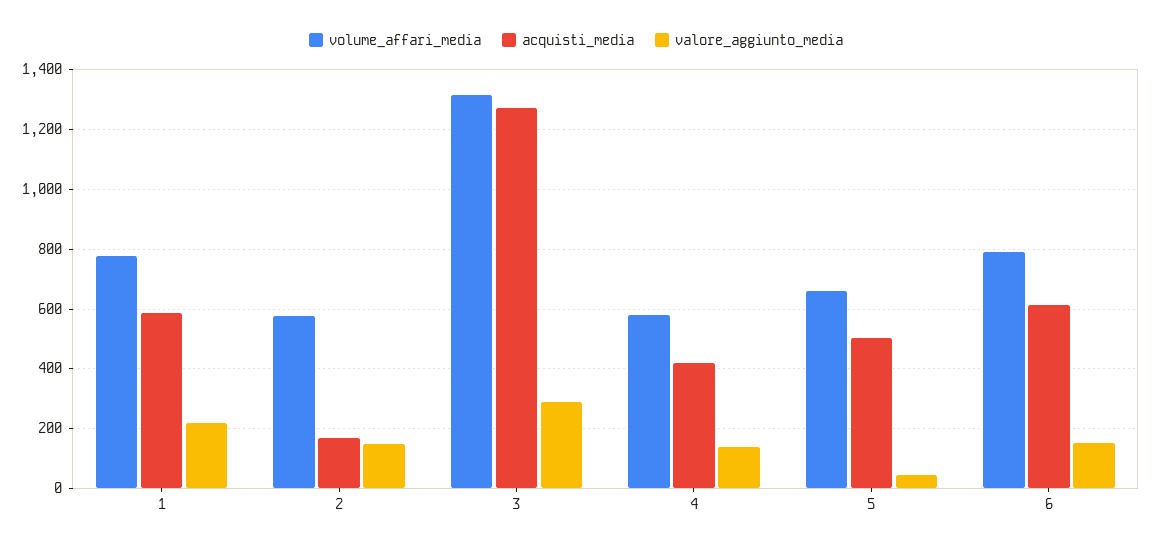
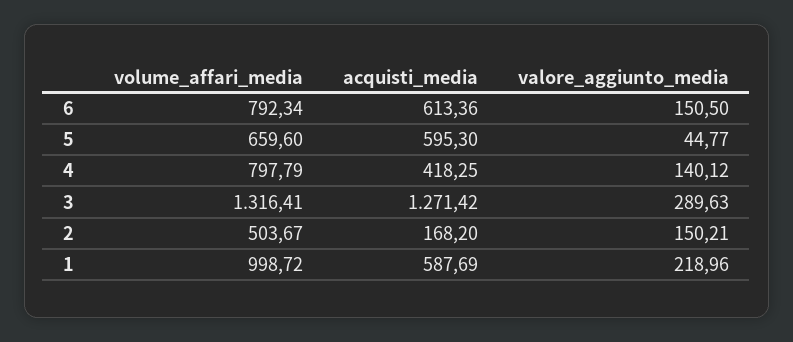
volume_affari_media, 1: 775 -> 998.72
volume_affari_media, 2: 575 -> 503.67
volume_affari_media, 4: 575 -> 797.79
acquisti_media, 5: 500 -> 595.3

